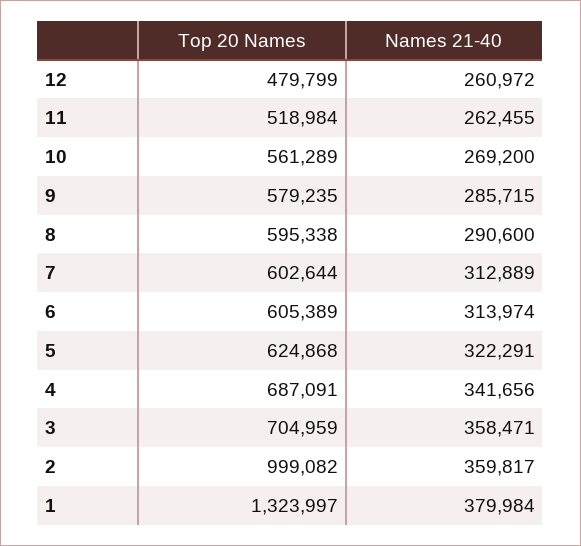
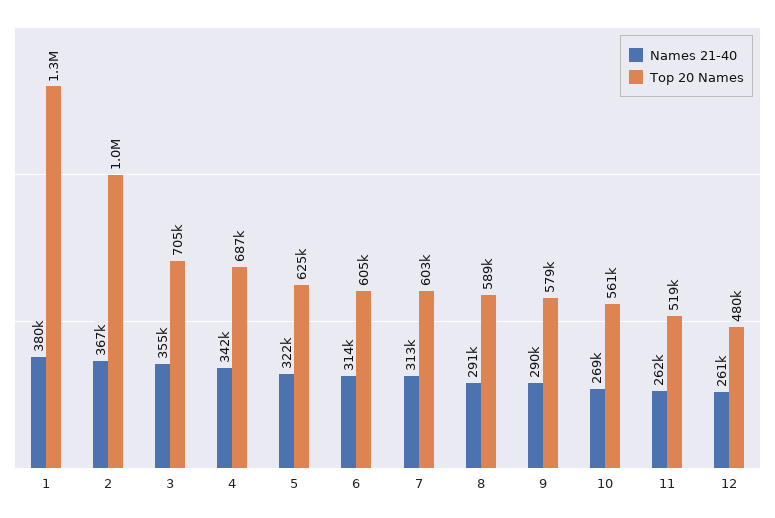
Names 21-40, 9: 285715 -> 290000
Top 20 Names, 8: 595338 -> 589000
Names 21-40, 3: 358471 -> 355000
Names 21-40, 2: 359817 -> 367000

